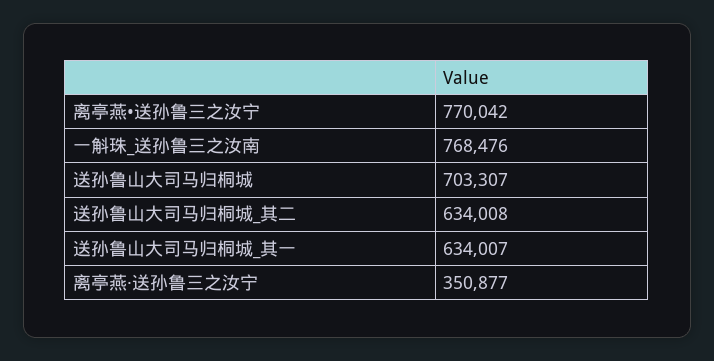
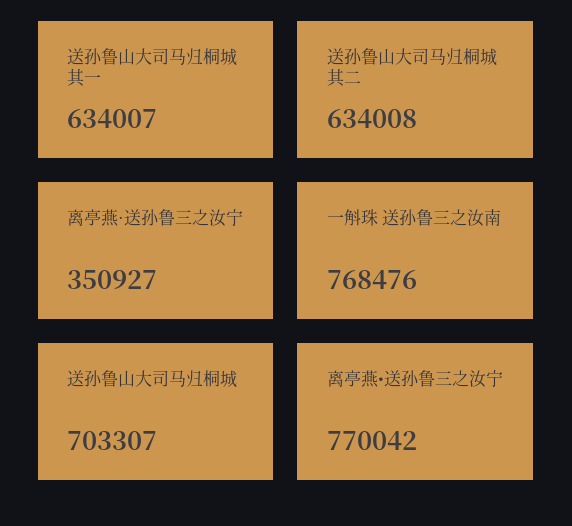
离亭燕·送孙鲁三之汝宁: 350877 -> 350927

